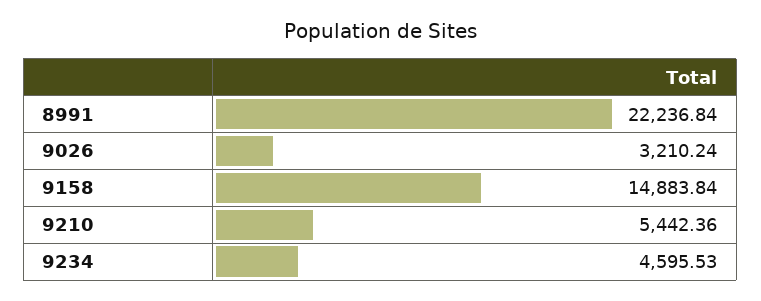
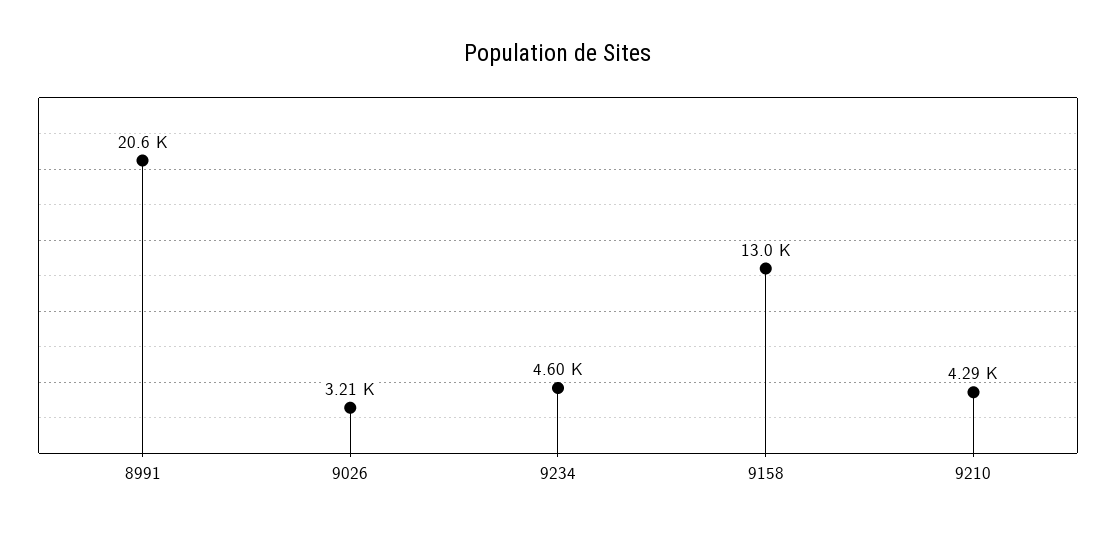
8991: 22236.84 -> 20600
9158: 14883.84 -> 13000
9210: 5442.36 -> 4290

